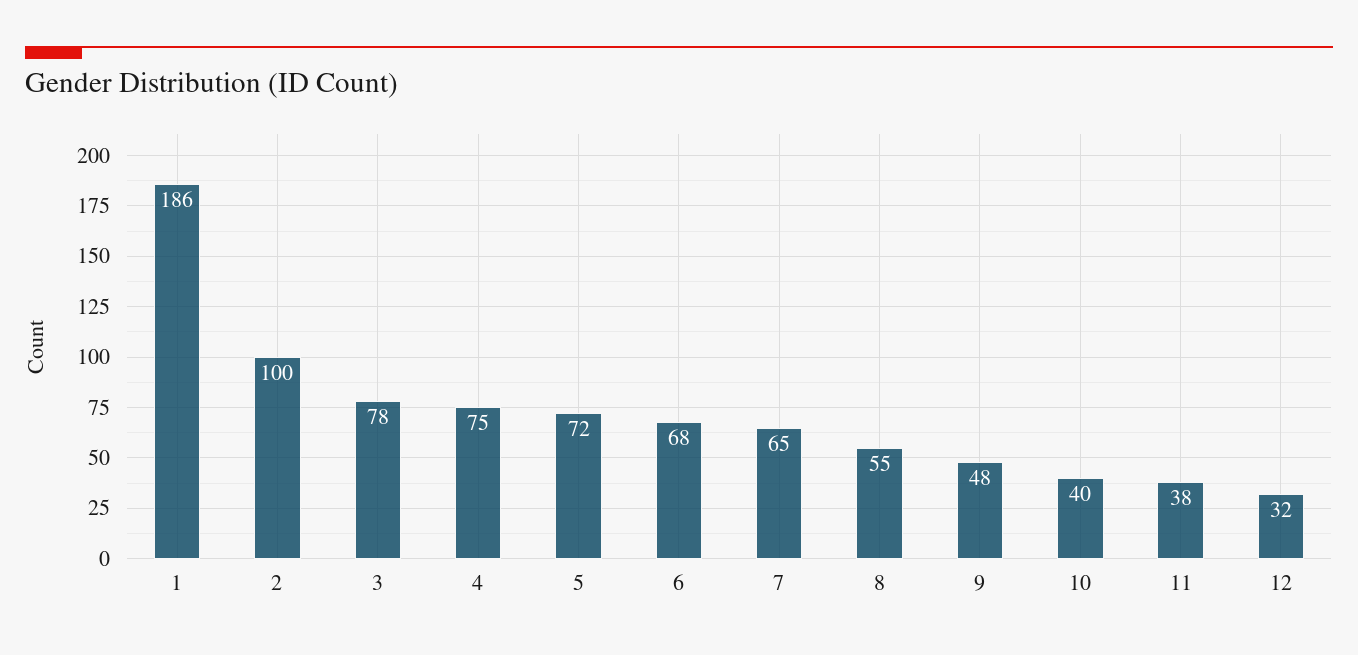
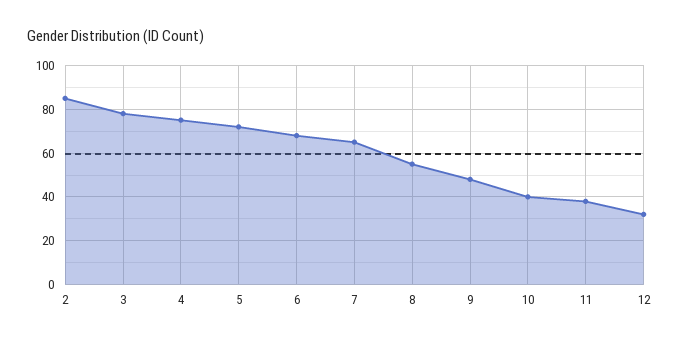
1: 186 -> none
2: 100 -> 85

